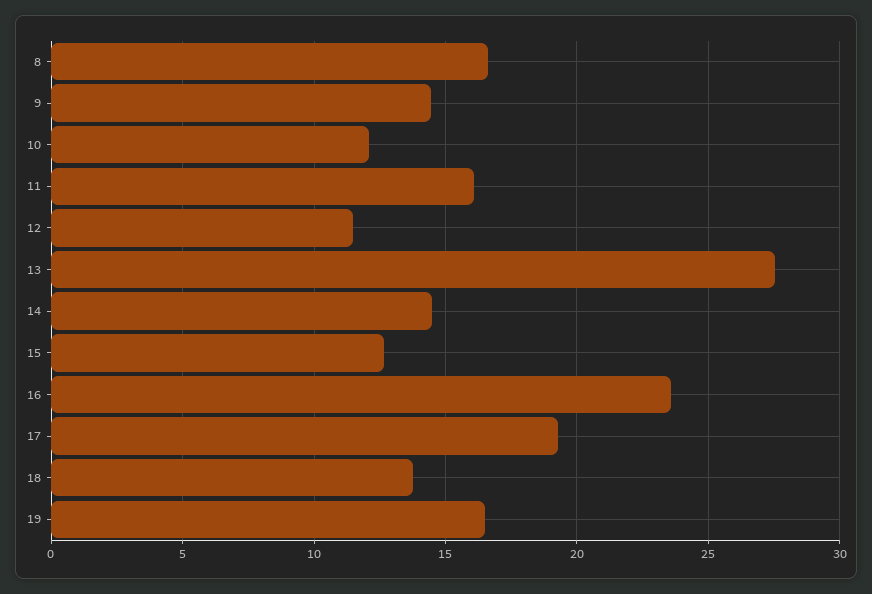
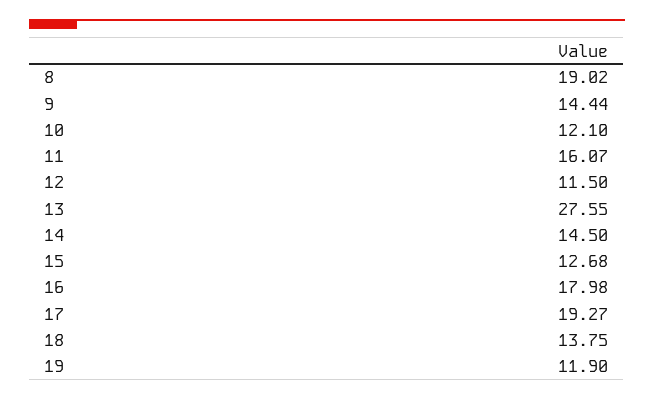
8: 16.5 -> 19.02
16: 23.5 -> 17.98
19: 16.5 -> 11.9

